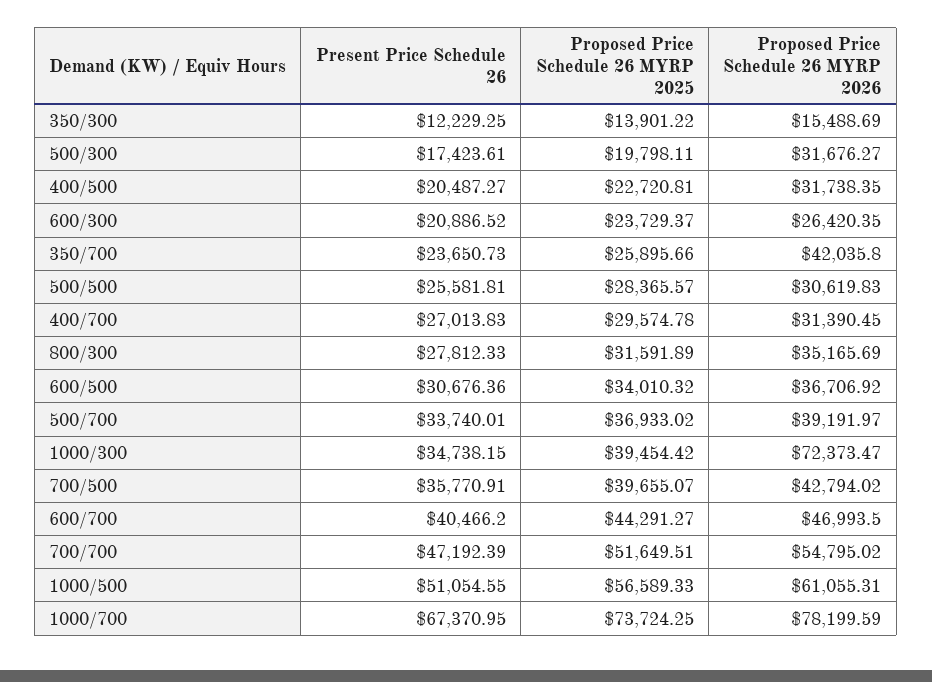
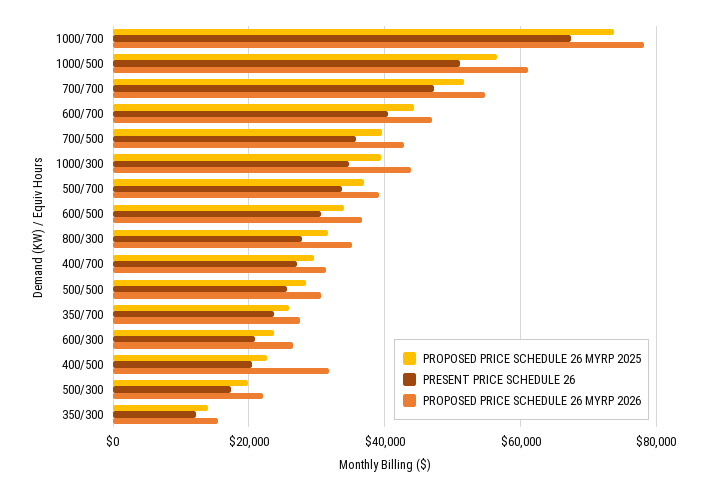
Proposed Price Schedule 26 MYRP 2026, 500/300: 31676.27 -> 22000
Proposed Price Schedule 26 MYRP 2026, 350/700: 42035.8 -> 28000
Proposed Price Schedule 26 MYRP 2026, 1000/300: 72373.47 -> 44000

